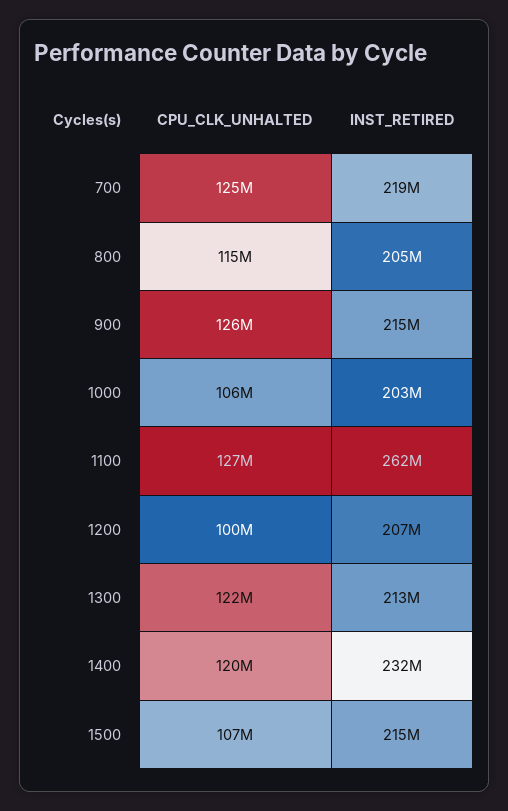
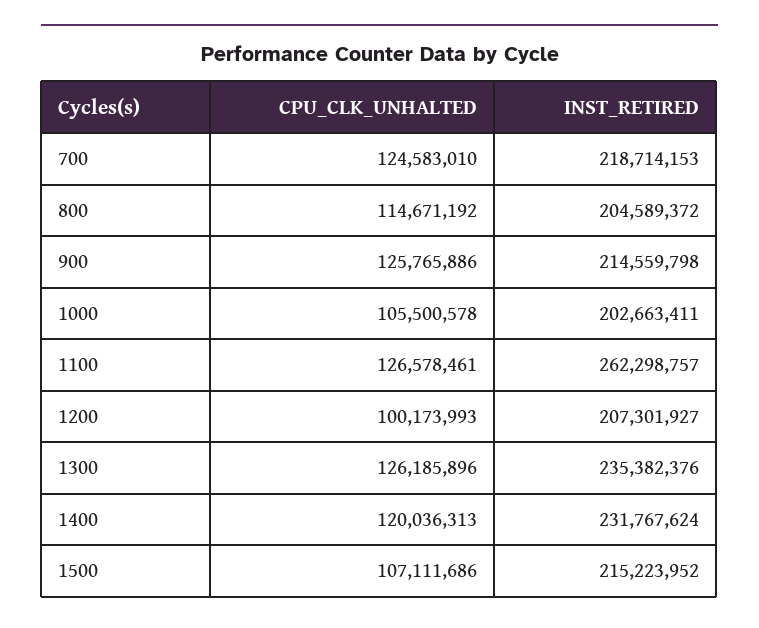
CPU_CLK_UNHALTED, 1300: 122000000 -> 126185896
INST_RETIRED, 1300: 213000000 -> 235382376

